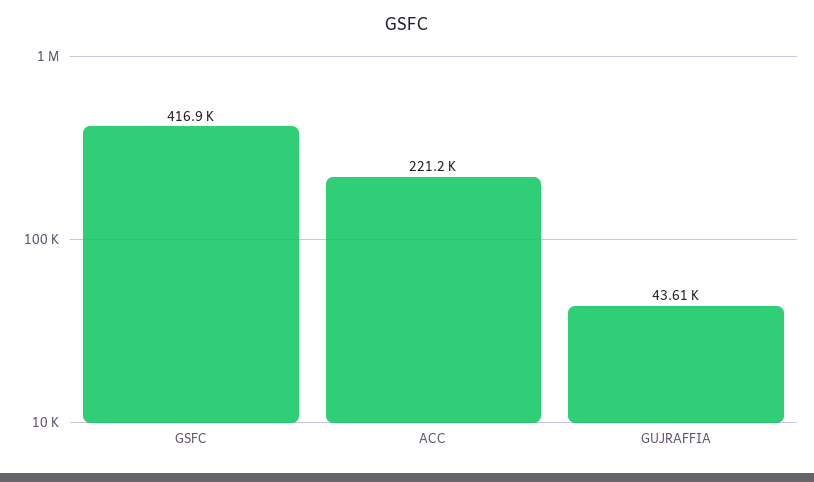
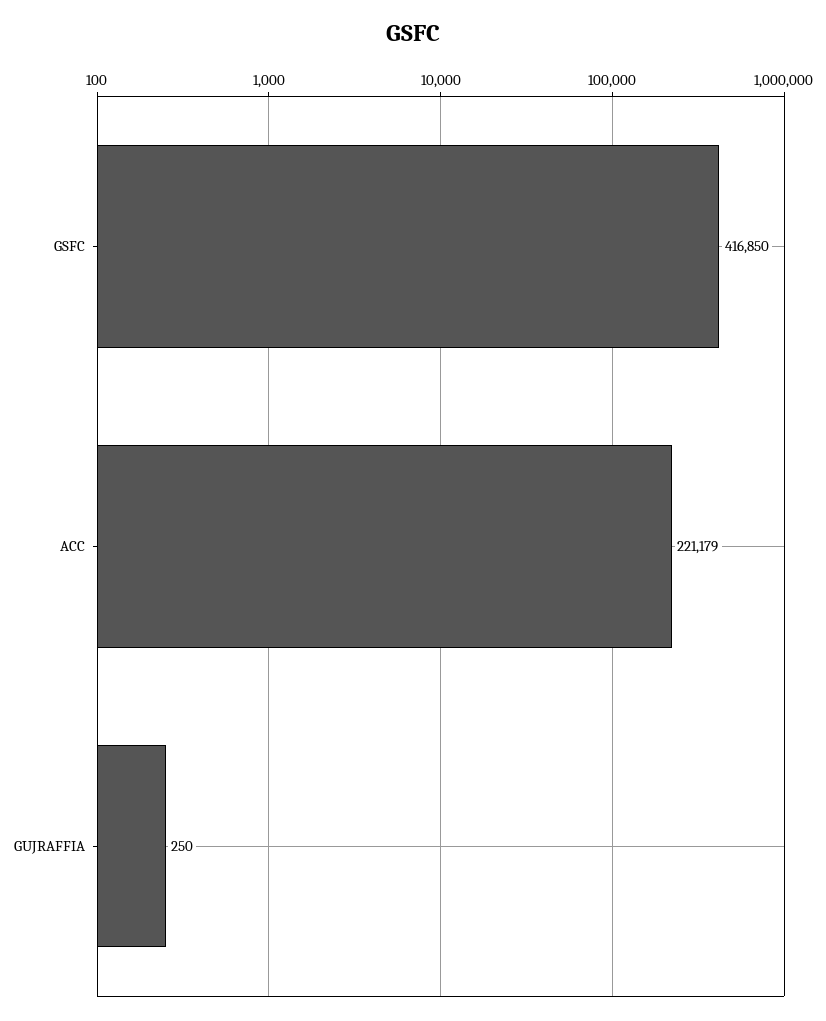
GUJRAFFIA: 43610 -> 250

